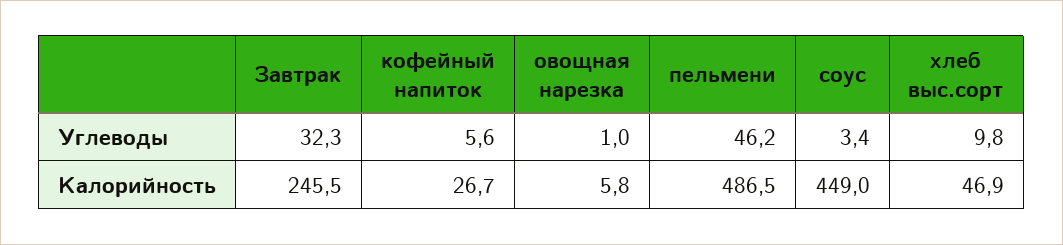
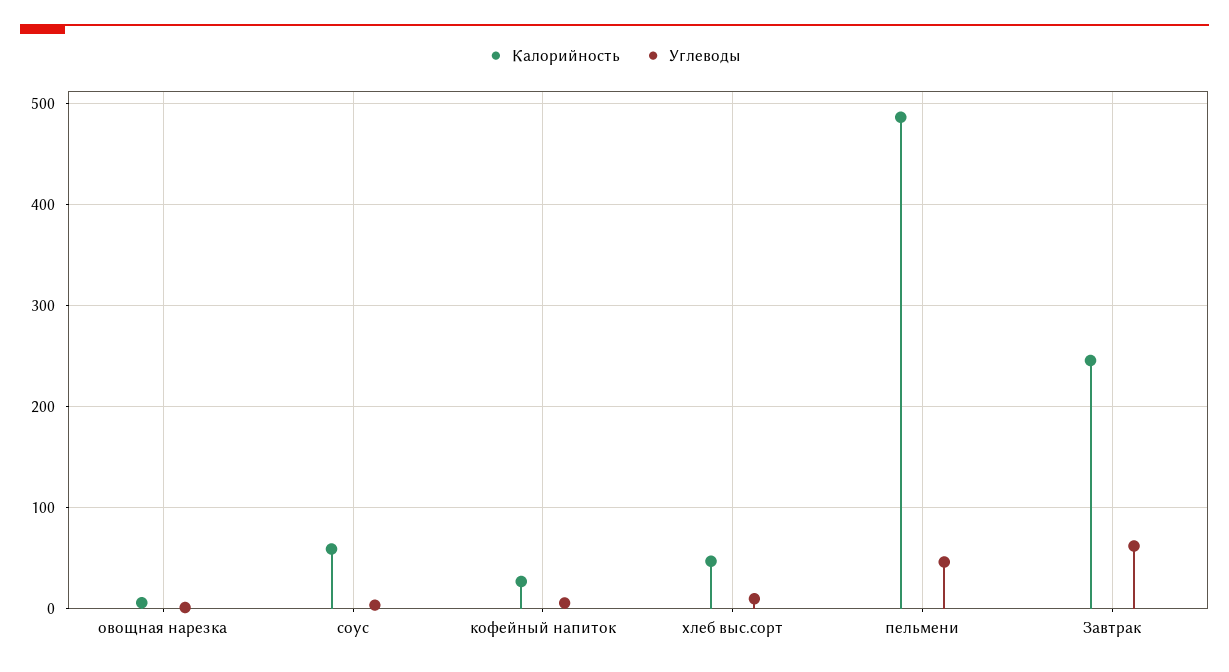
Углеводы, Завтрак: 32.3 -> 60
Калорийность, соус: 449 -> 60

